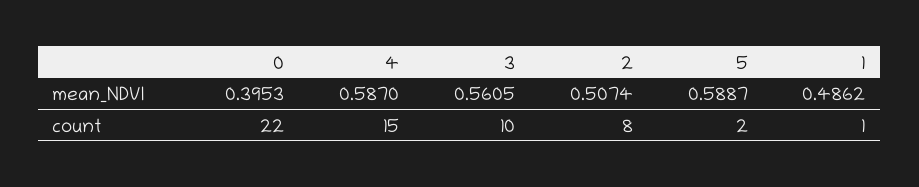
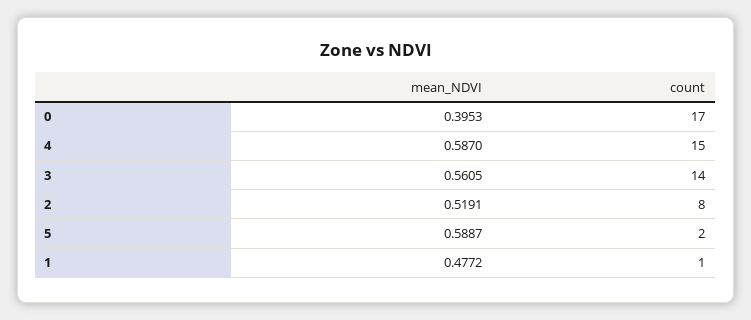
2, mean_NDVI: 0.5074 -> 0.5191
1, mean_NDVI: 0.4862 -> 0.4772
0, count: 22 -> 17
3, count: 10 -> 14

